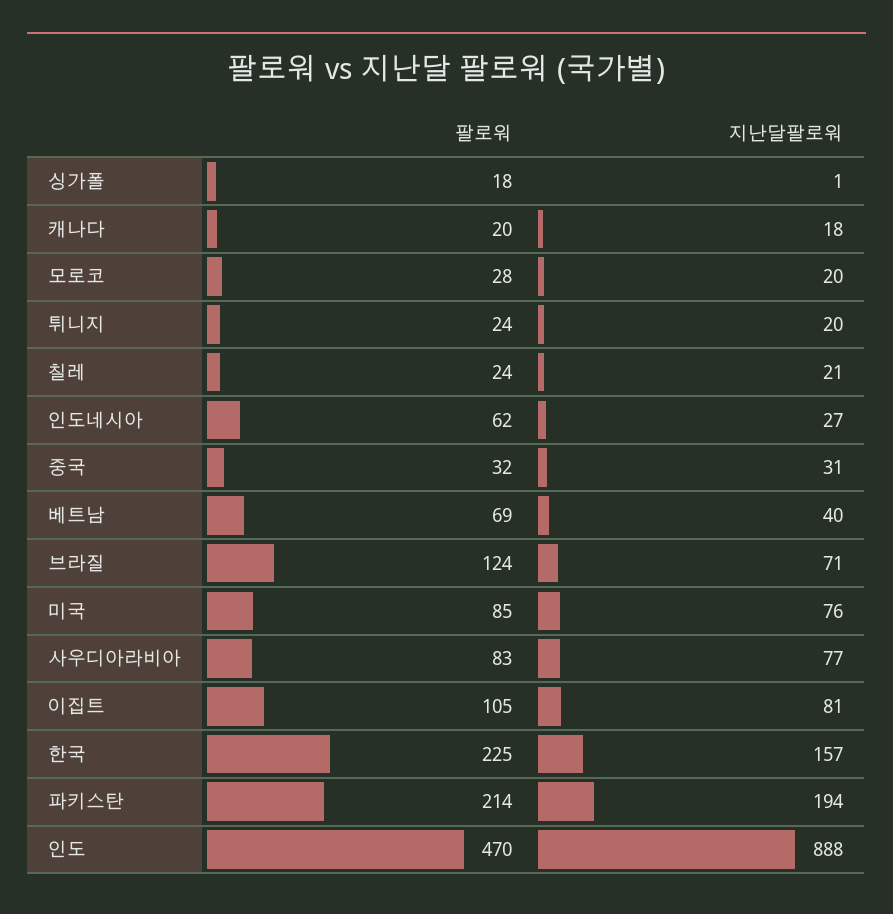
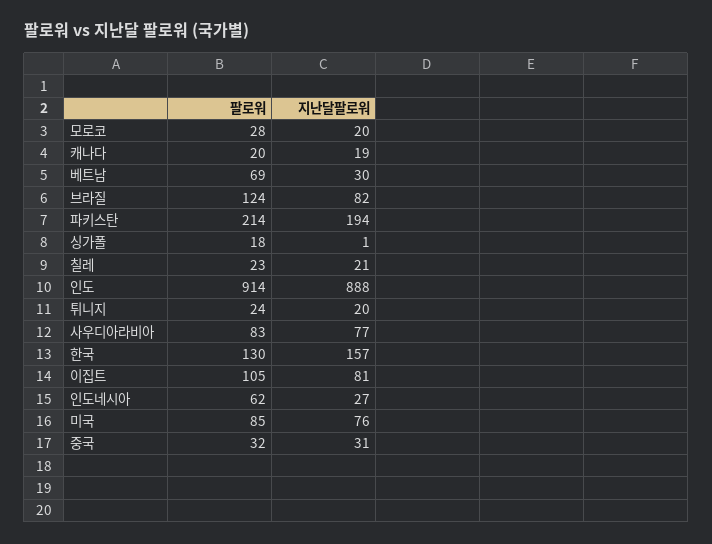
지난달팔로워, 캐나다: 18 -> 19
팔로워, 칠레: 24 -> 23
지난달팔로워, 베트남: 40 -> 30
지난달팔로워, 브라질: 71 -> 82
팔로워, 한국: 225 -> 130
팔로워, 인도: 470 -> 914

